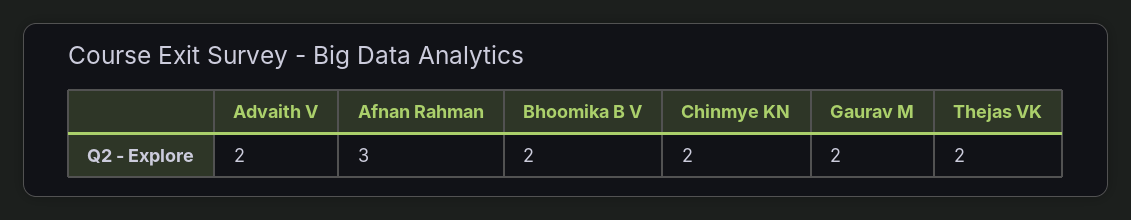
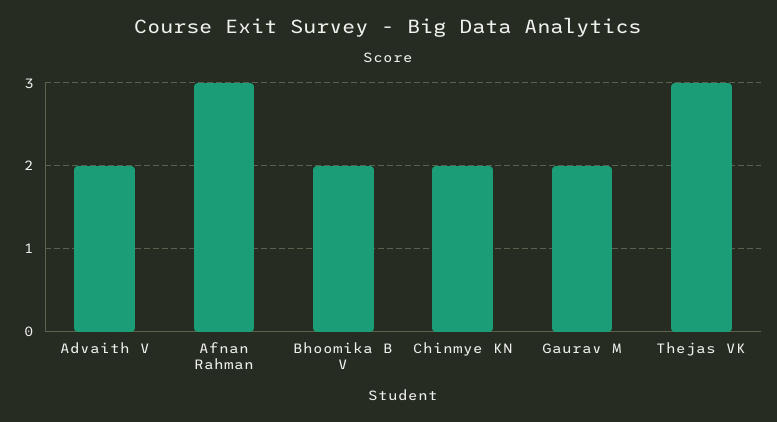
Thejas VK: 2 -> 3

